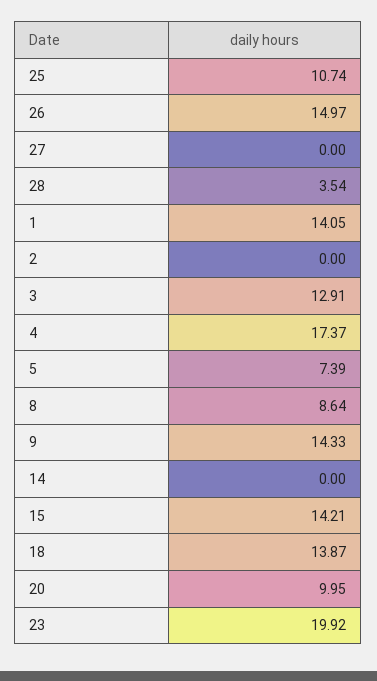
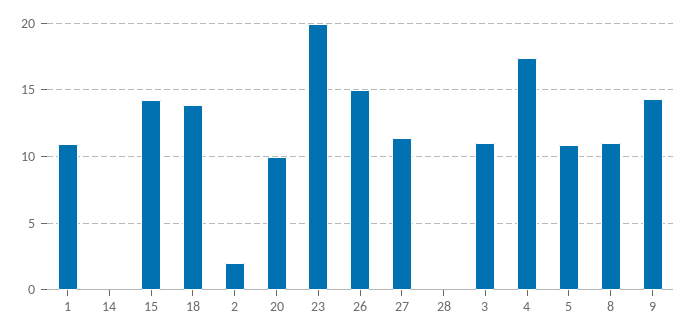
25: 10.74 -> none
27: 0 -> 11.5
28: 3.54 -> 0
1: 14.05 -> 11
2: 0 -> 2
3: 12.91 -> 11
5: 7.39 -> 11
8: 8.64 -> 11

